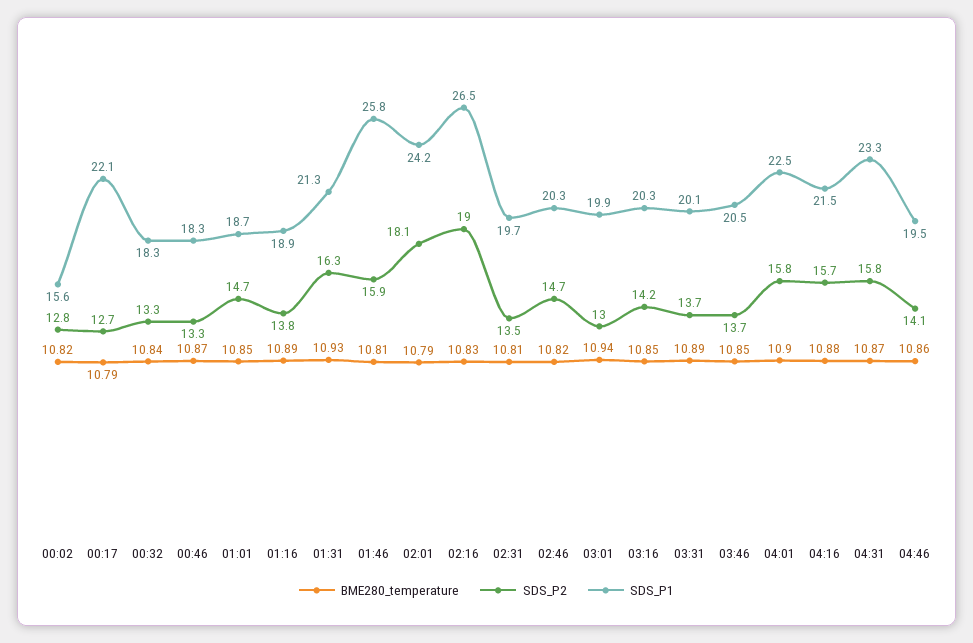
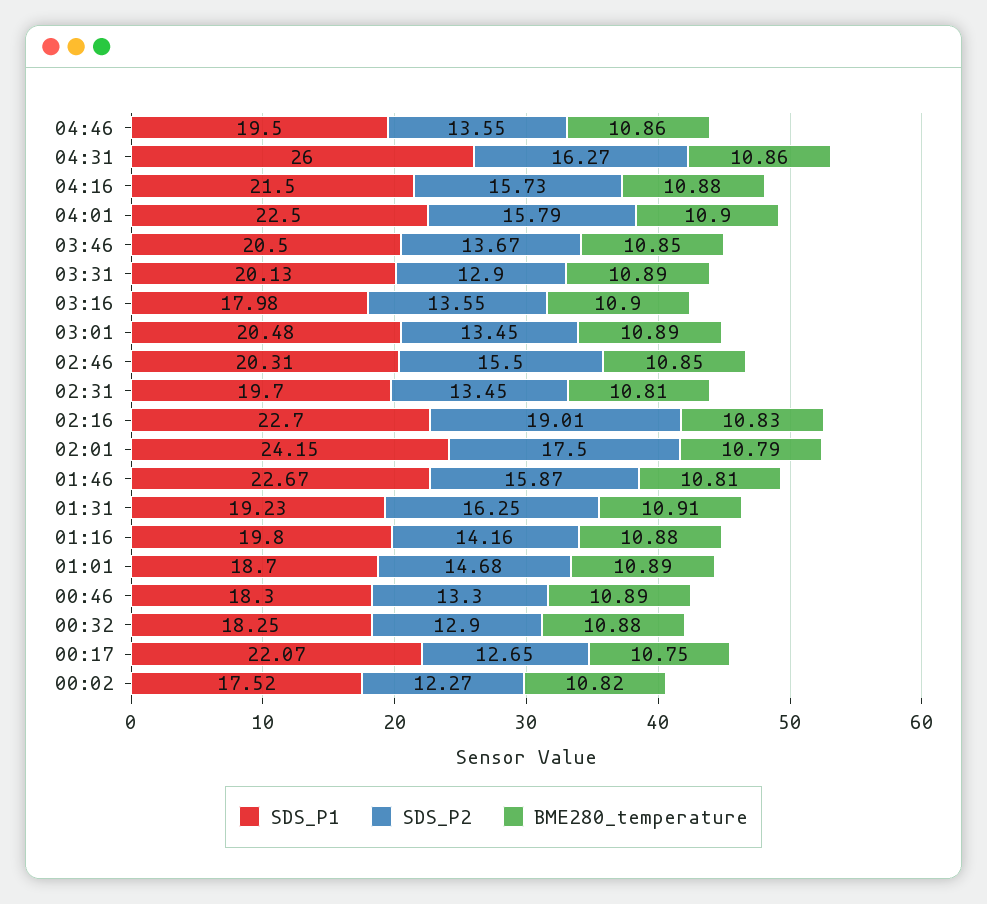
SDS_P2, 00:02: 12.8 -> 12.27
SDS_P1, 00:02: 15.6 -> 17.52
BME280_temperature, 00:17: 10.79 -> 10.75
BME280_temperature, 00:32: 10.84 -> 10.88
SDS_P2, 00:32: 13.3 -> 12.9
BME280_temperature, 00:46: 10.87 -> 10.89
BME280_temperature, 01:01: 10.85 -> 10.89
BME280_temperature, 01:16: 10.89 -> 10.88
SDS_P2, 01:16: 13.8 -> 14.16
SDS_P1, 01:16: 18.9 -> 19.8
BME280_temperature, 01:31: 10.93 -> 10.91
SDS_P1, 01:31: 21.3 -> 19.23
SDS_P1, 01:46: 25.8 -> 22.67
SDS_P2, 02:01: 18.1 -> 17.5
SDS_P1, 02:16: 26.5 -> 22.7
BME280_temperature, 02:46: 10.82 -> 10.85
SDS_P2, 02:46: 14.7 -> 15.5
BME280_temperature, 03:01: 10.94 -> 10.89
SDS_P2, 03:01: 13 -> 13.45
SDS_P1, 03:01: 19.9 -> 20.48
BME280_temperature, 03:16: 10.85 -> 10.9
SDS_P2, 03:16: 14.2 -> 13.55
SDS_P1, 03:16: 20.3 -> 17.98
SDS_P2, 03:31: 13.7 -> 12.9
BME280_temperature, 04:31: 10.87 -> 10.86
SDS_P2, 04:31: 15.8 -> 16.27
SDS_P1, 04:31: 23.3 -> 26
SDS_P2, 04:46: 14.1 -> 13.55

